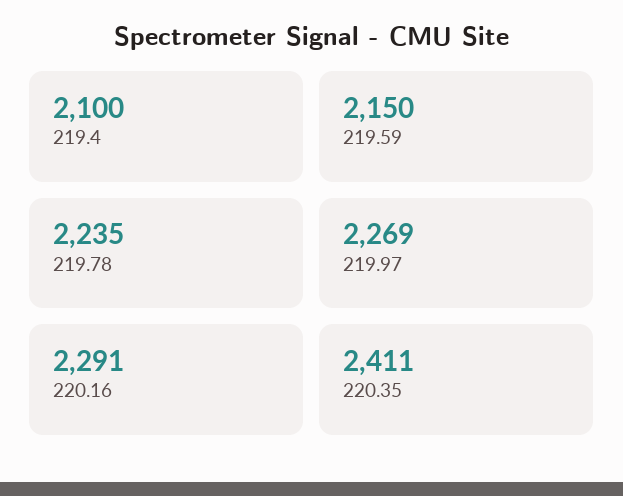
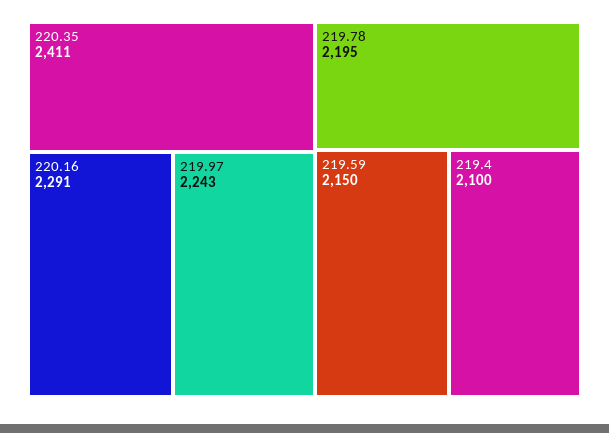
219.78: 2235 -> 2195
219.97: 2269 -> 2243

